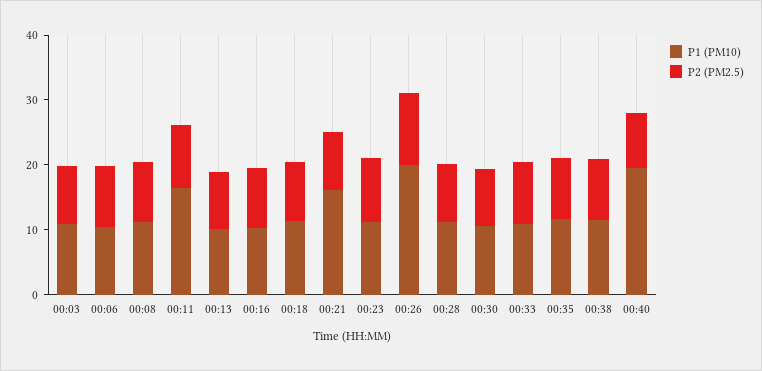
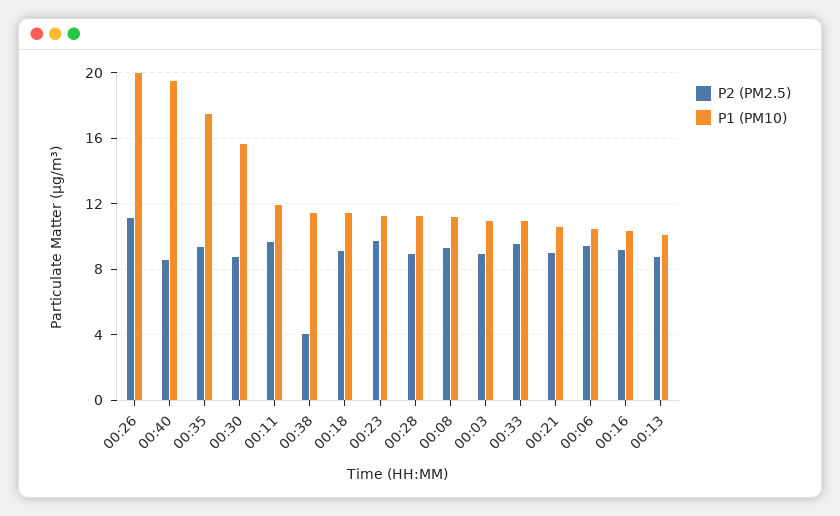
P1 (PM10), 00:11: 16 -> 12
P1 (PM10), 00:21: 16 -> 10.5
P1 (PM10), 00:30: 10 -> 15.5
P1 (PM10), 00:35: 12 -> 17.5
P2 (PM2.5), 00:38: 10 -> 4

